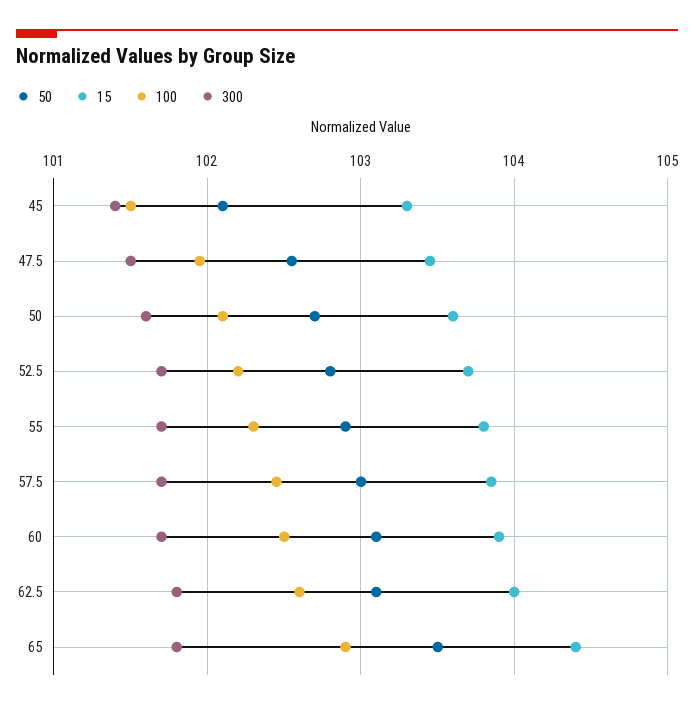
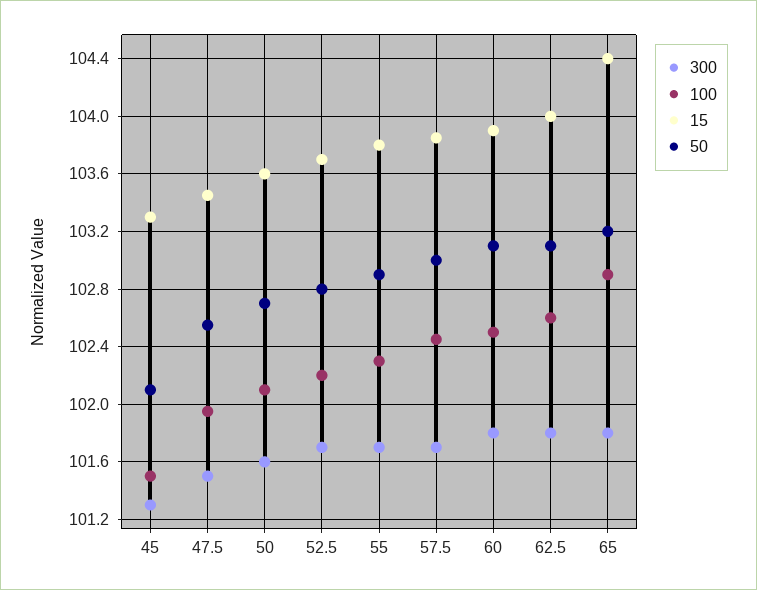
300, 45: 101.4 -> 101.3
300, 60: 101.7 -> 101.8
50, 65: 103.5 -> 103.2

